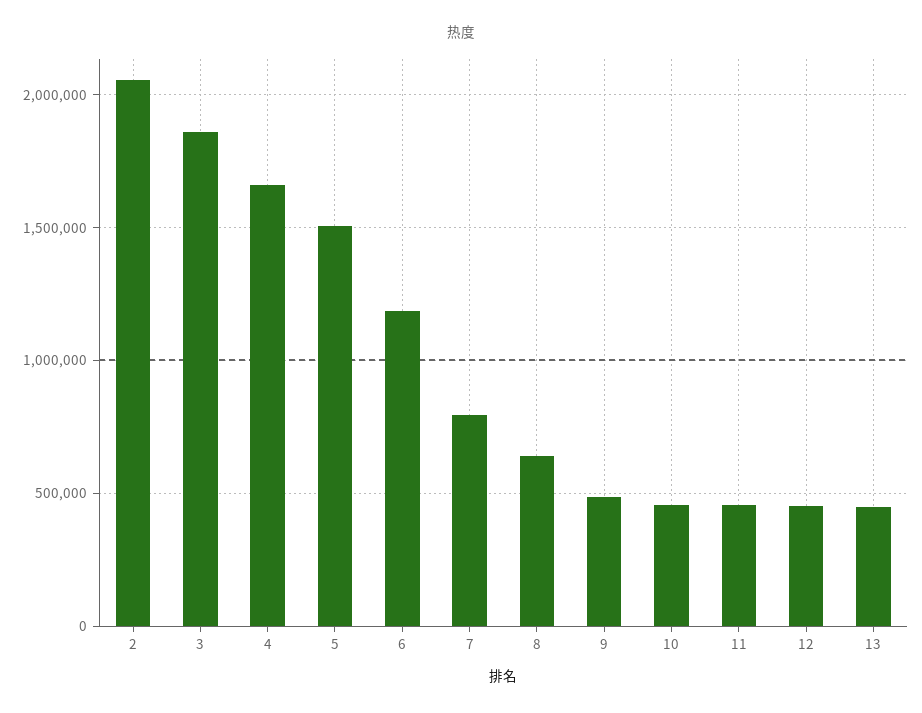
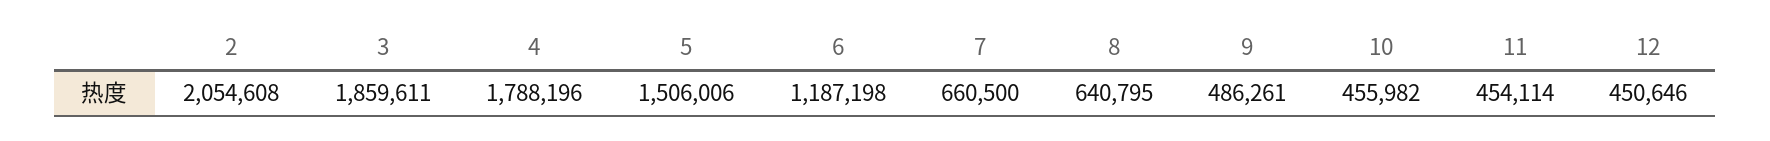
4: 1650000 -> 1788196
7: 800000 -> 660500
13: 450000 -> none

